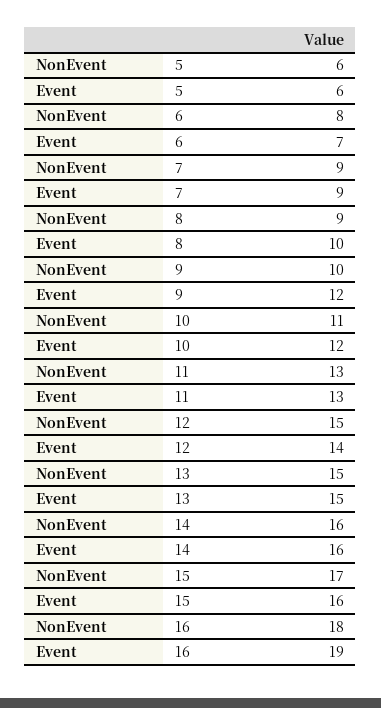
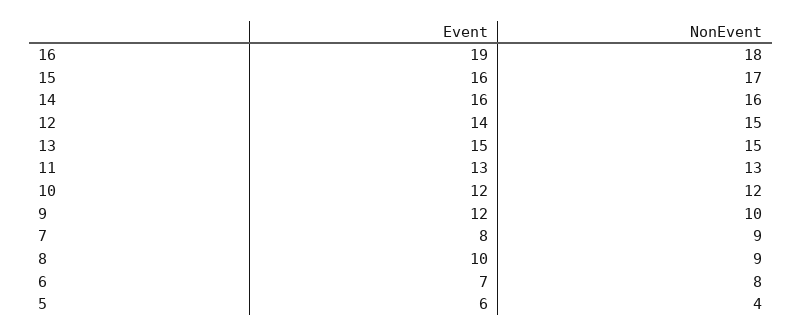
NonEvent, 5: 6 -> 4
Event, 7: 9 -> 8
NonEvent, 10: 11 -> 12

